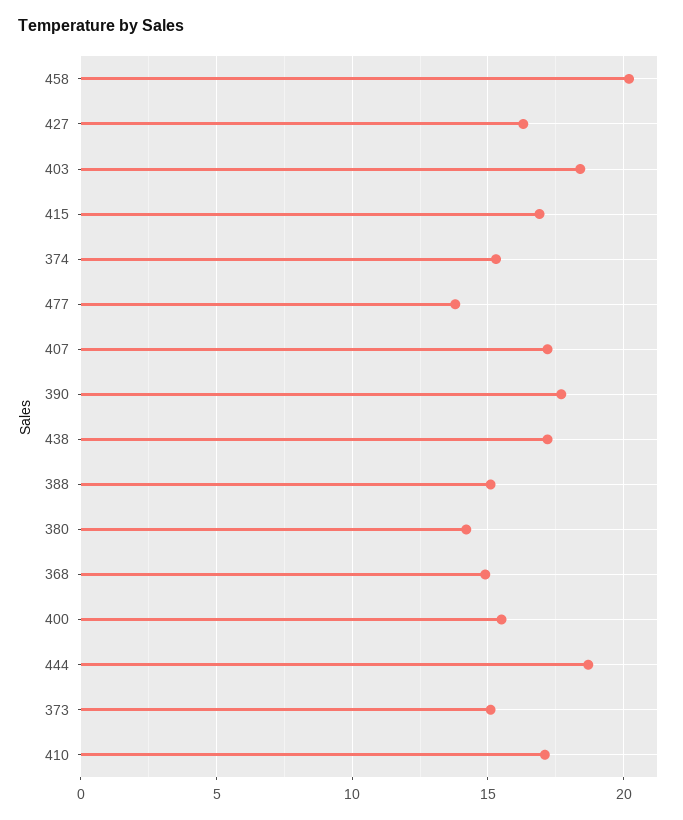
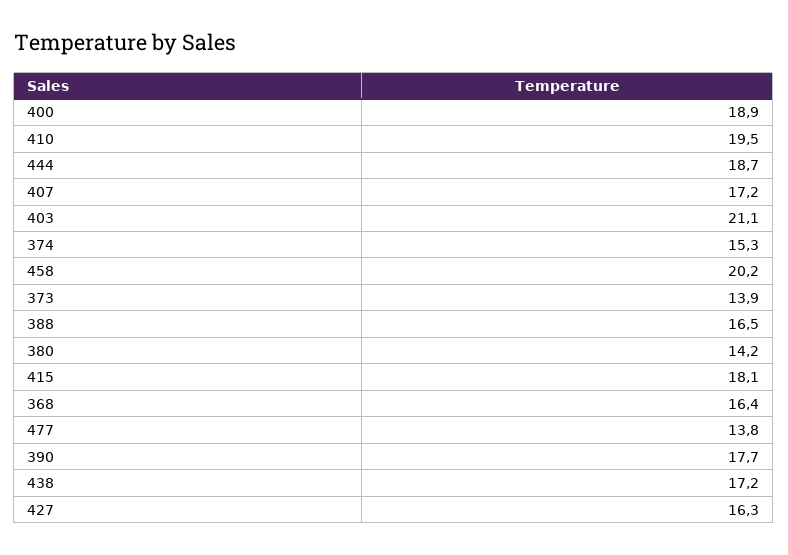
403: 18.5 -> 21.1
415: 17 -> 18.1
388: 15 -> 16.5
368: 15 -> 16.4
400: 15.5 -> 18.9
373: 15 -> 13.9
410: 17 -> 19.5

